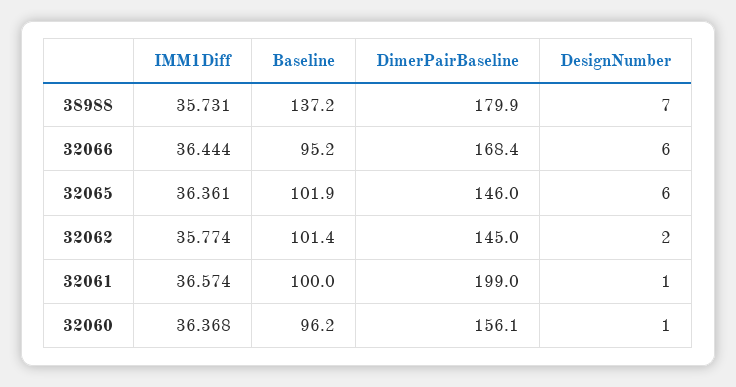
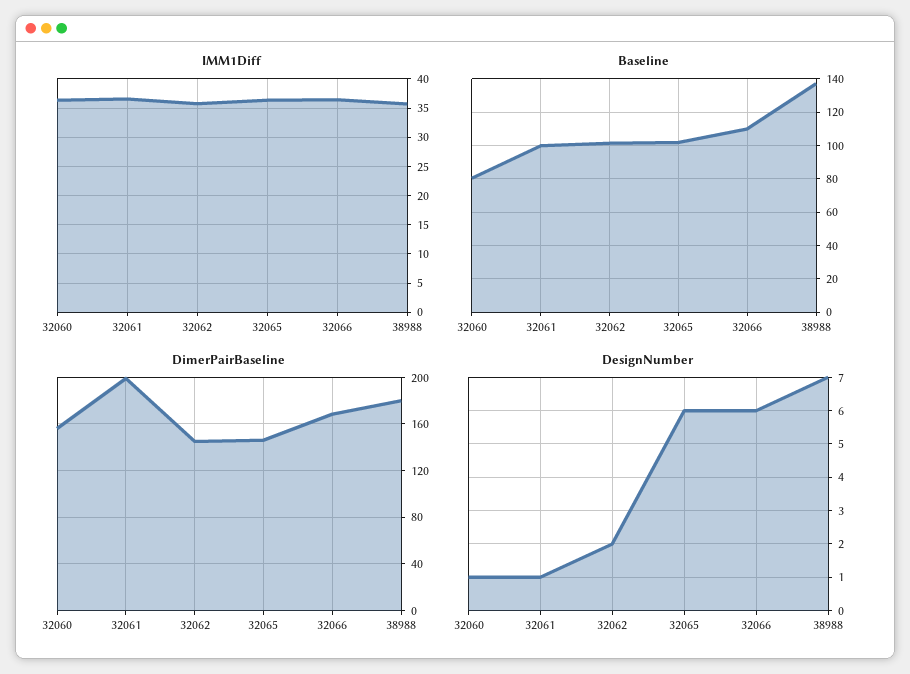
Baseline, 32066: 95.2 -> 110
Baseline, 32060: 96.2 -> 80

